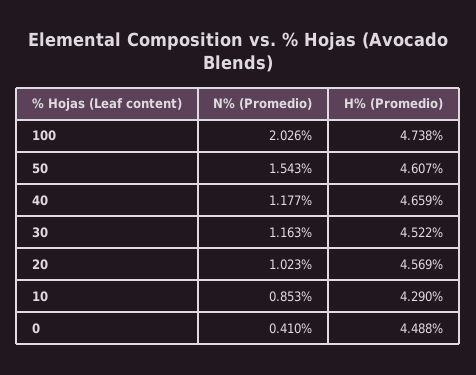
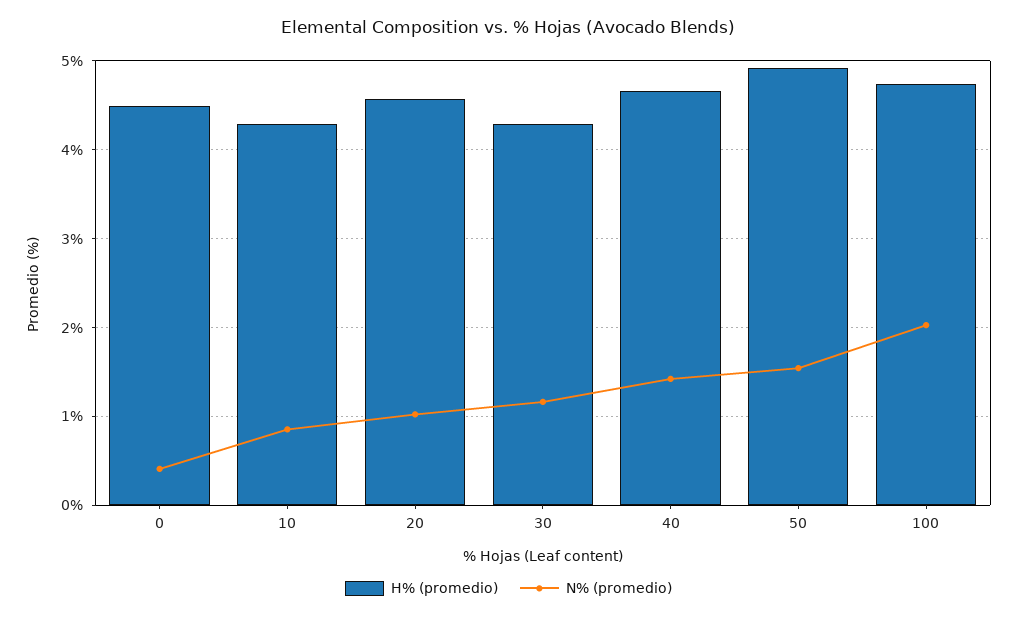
H% (Promedio), 50: 4.607 -> 4.9
N% (Promedio), 40: 1.177 -> 1.4
H% (Promedio), 30: 4.522 -> 4.3

